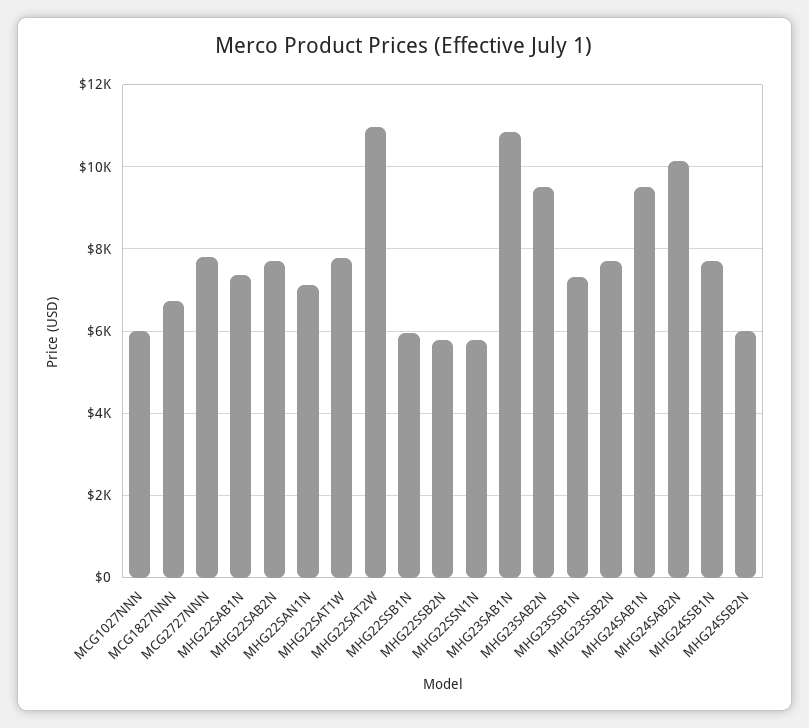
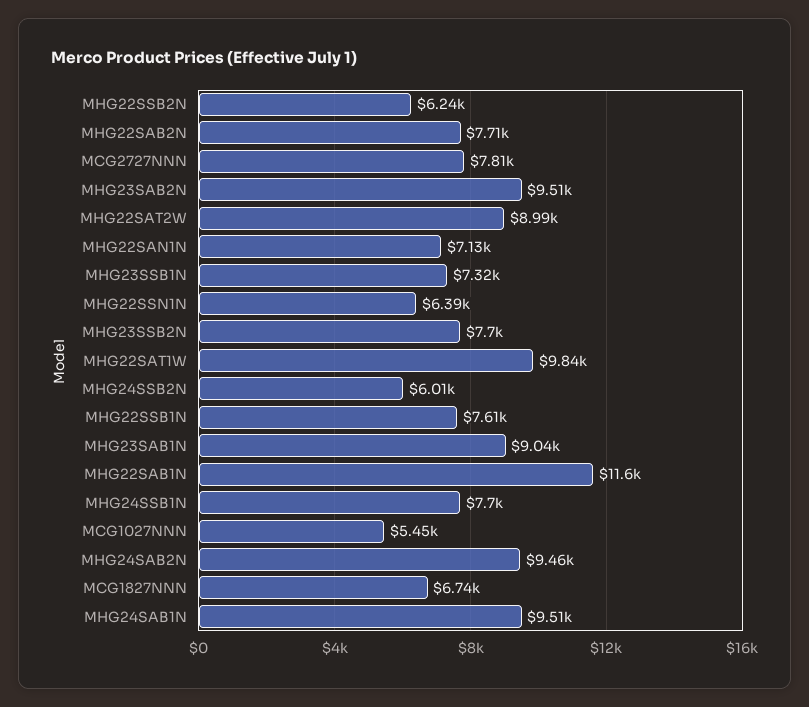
MCG1027NNN: 6000 -> 5450
MHG22SAB1N: 7400 -> 11600
MHG22SAT1W: 7800 -> 9840
MHG22SAT2W: 11000 -> 8990
MHG22SSB1N: 6000 -> 7610
MHG22SSB2N: 5800 -> 6240
MHG22SSN1N: 5800 -> 6390
MHG23SAB1N: 10800 -> 9040
MHG24SAB2N: 10200 -> 9460

